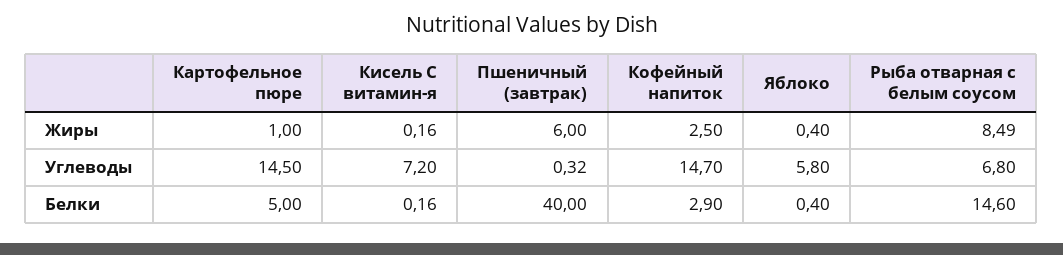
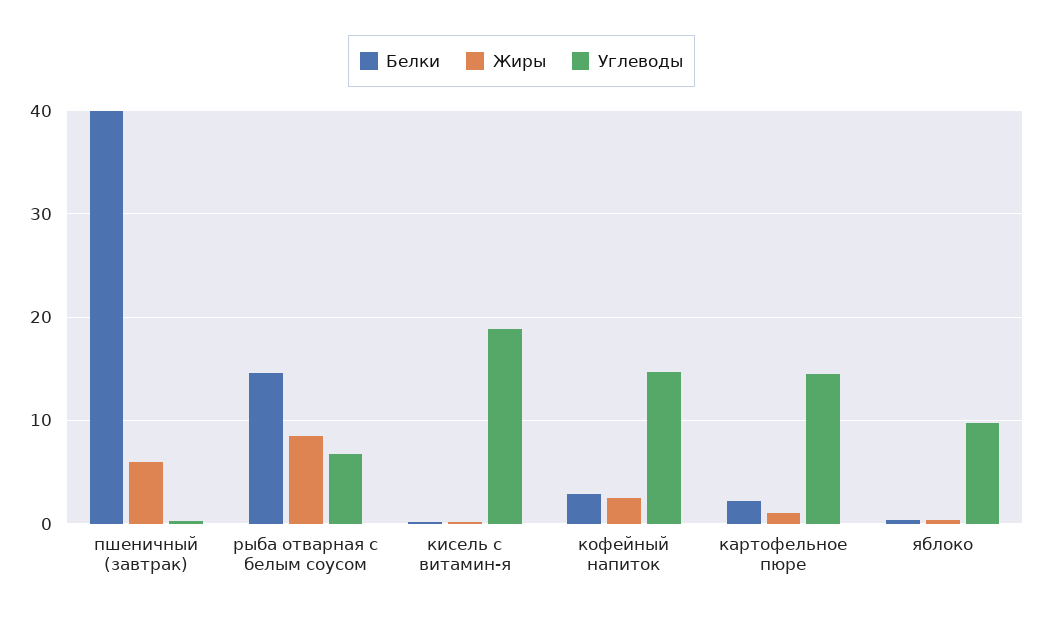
Углеводы, Кисель С витамин-я: 7.2 -> 19
Углеводы, Яблоко: 5.8 -> 10
Белки, Картофельное пюре: 5 -> 2

